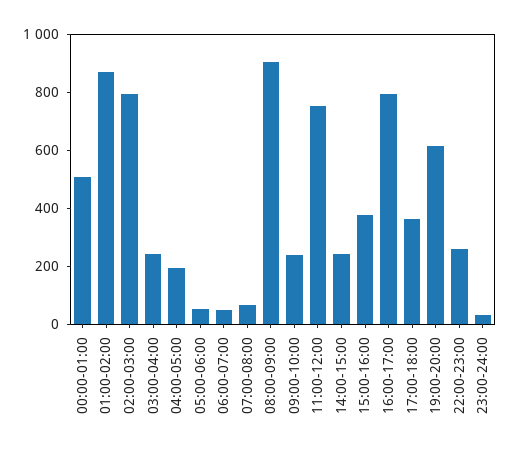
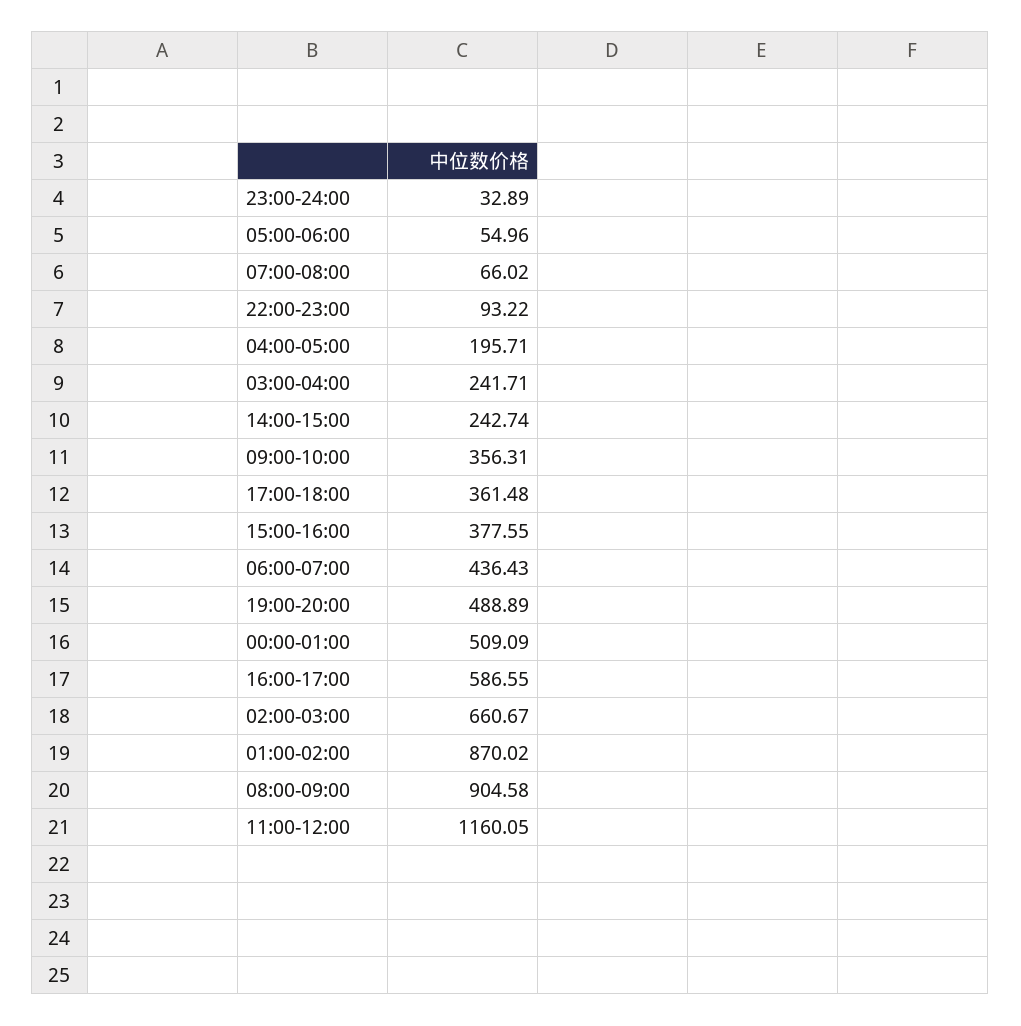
02:00-03:00: 800 -> 660.67
06:00-07:00: 50 -> 436.43
09:00-10:00: 250 -> 356.31
11:00-12:00: 750 -> 1160.05
16:00-17:00: 800 -> 586.55
19:00-20:00: 600 -> 488.89
22:00-23:00: 250 -> 93.22

